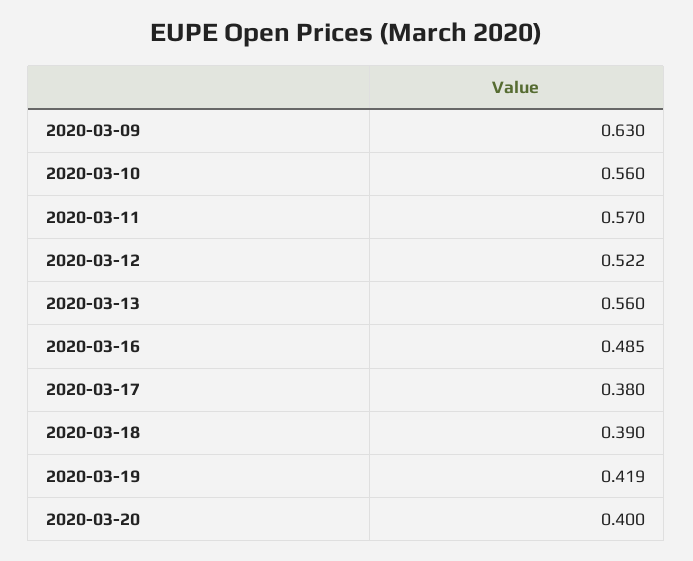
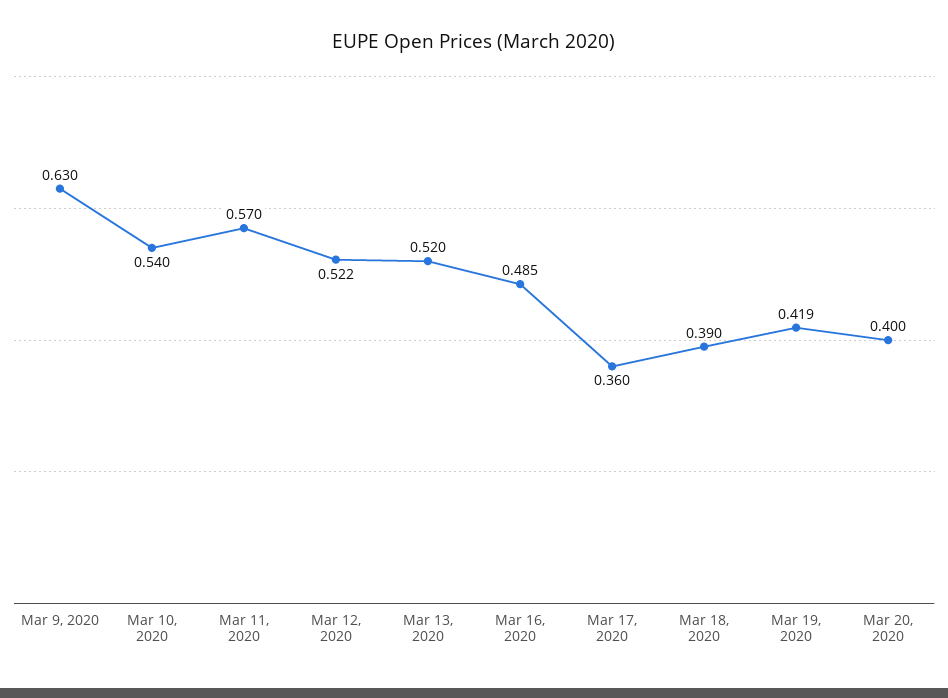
2020-03-10: 0.56 -> 0.54
2020-03-13: 0.56 -> 0.52
2020-03-17: 0.38 -> 0.36

